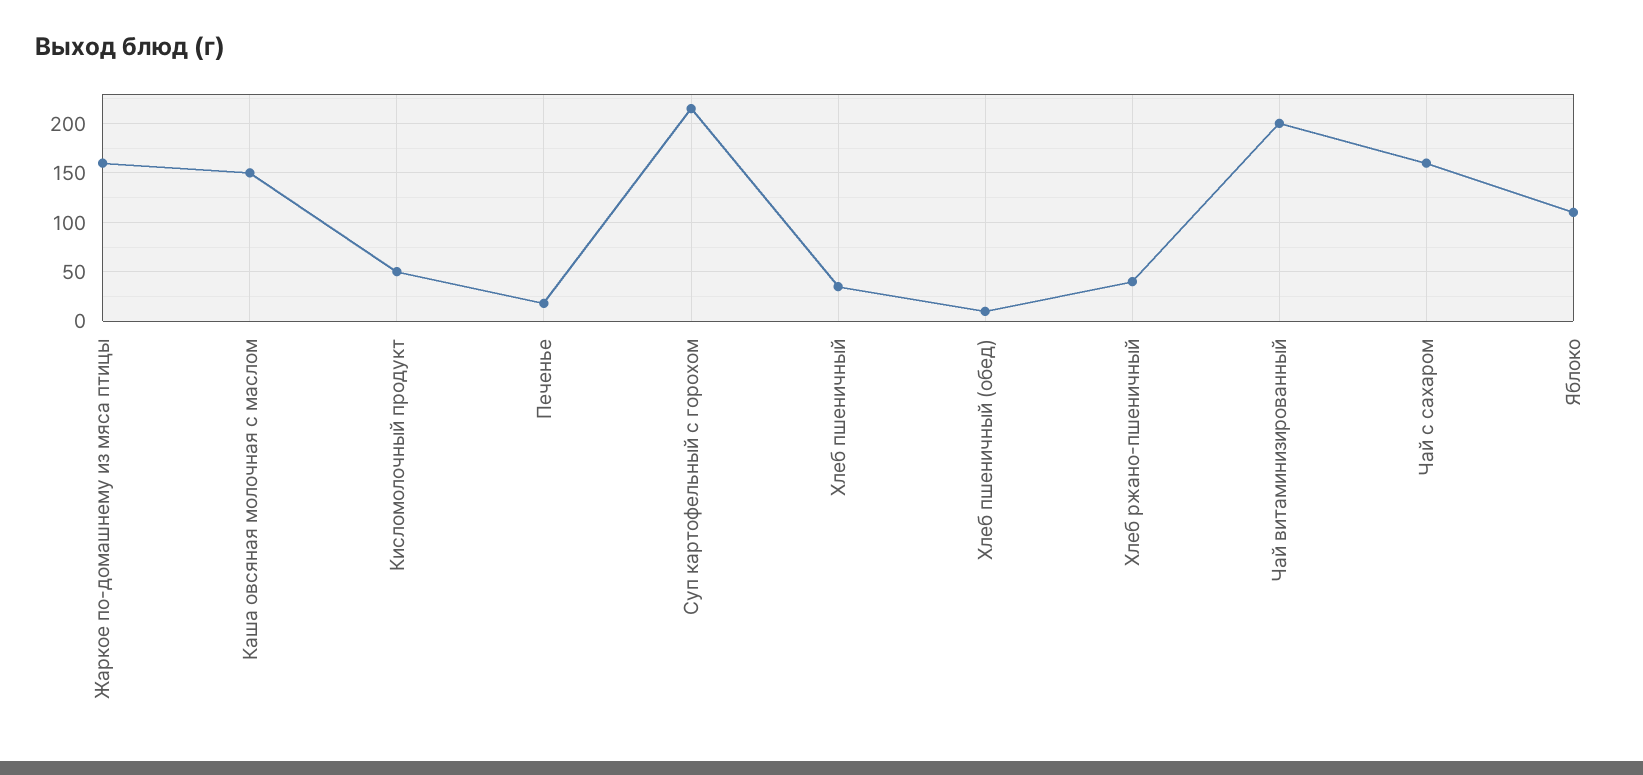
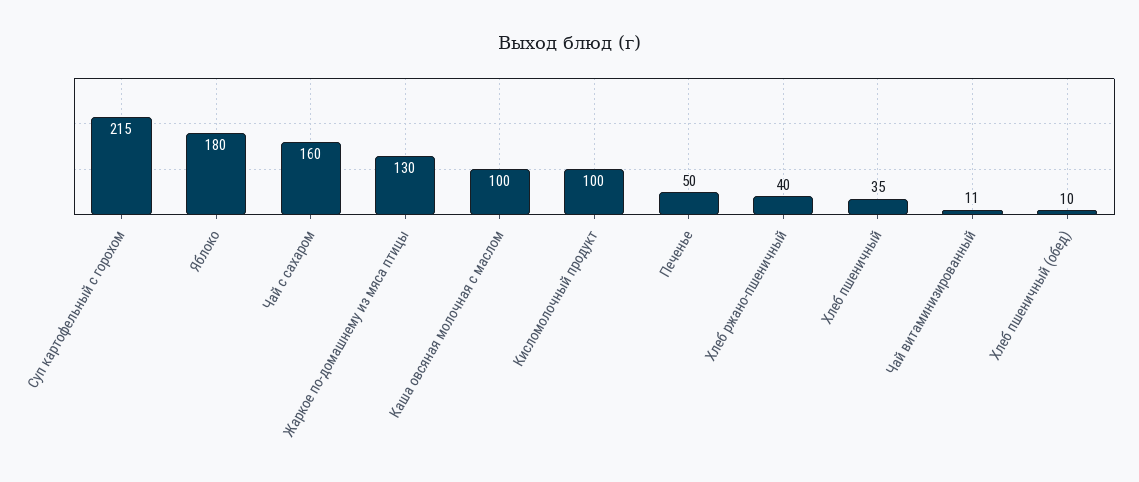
Жаркое по-домашнему из мяса птицы: 160 -> 130
Каша овсяная молочная с маслом: 150 -> 100
Кисломолочный продукт: 50 -> 100
Печенье: 20 -> 50
Чай витаминизированный: 200 -> 11
Яблоко: 110 -> 180

